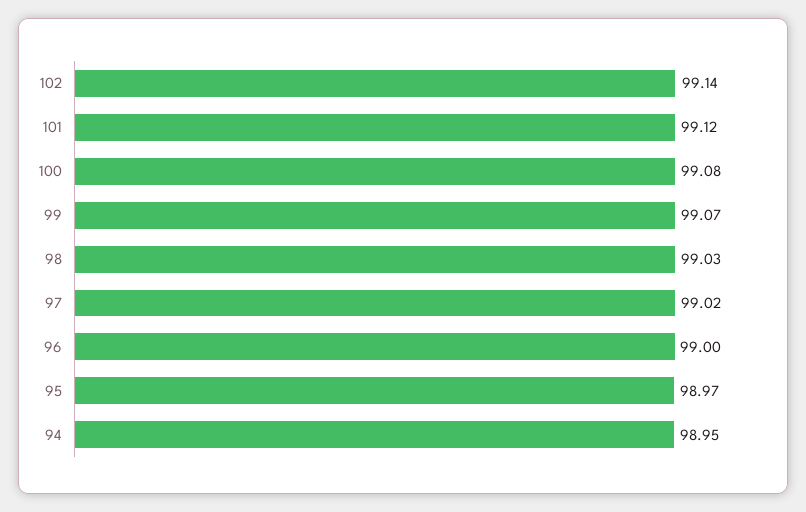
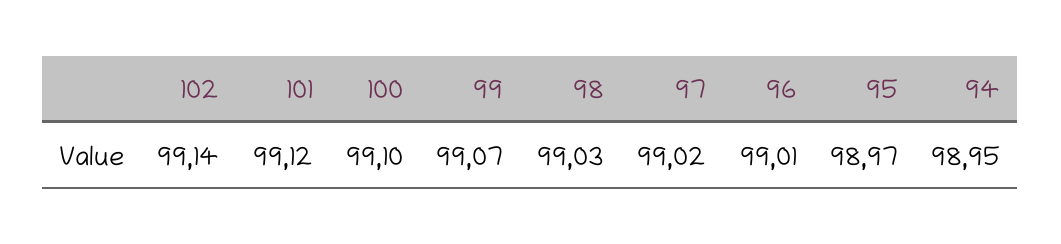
100: 99.08 -> 99.1
96: 99 -> 99.01

